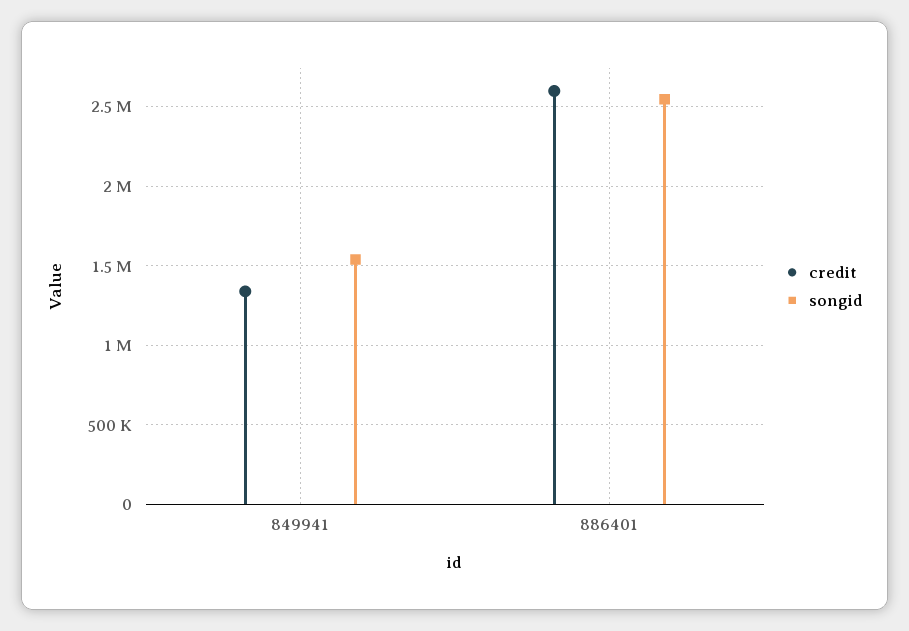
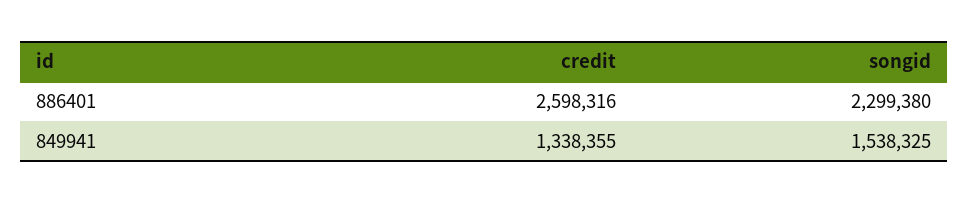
songid, 886401: 2550000 -> 2299380

